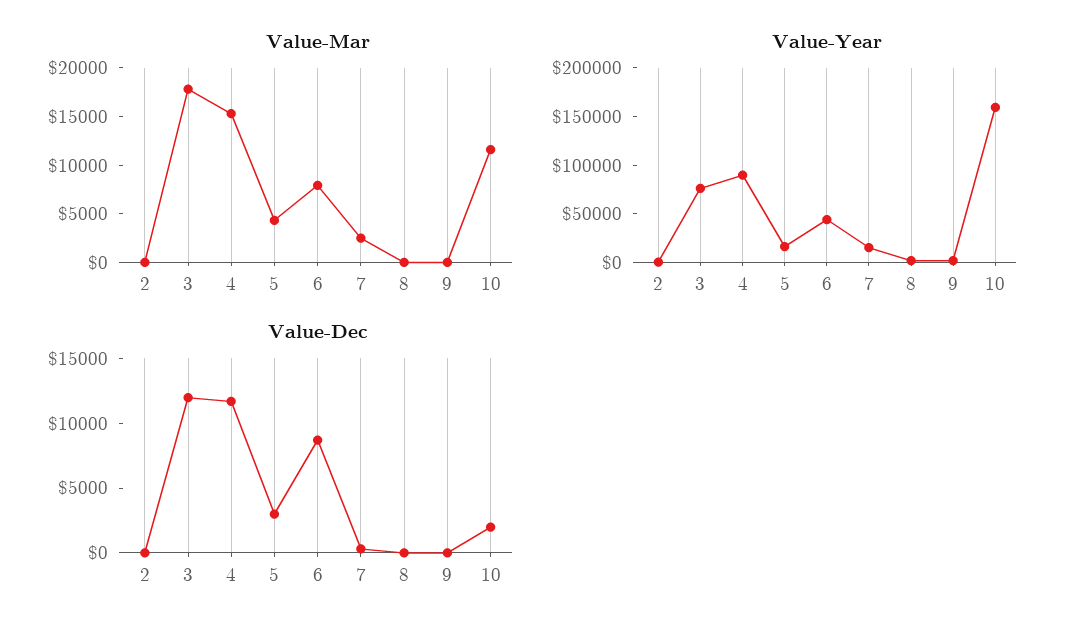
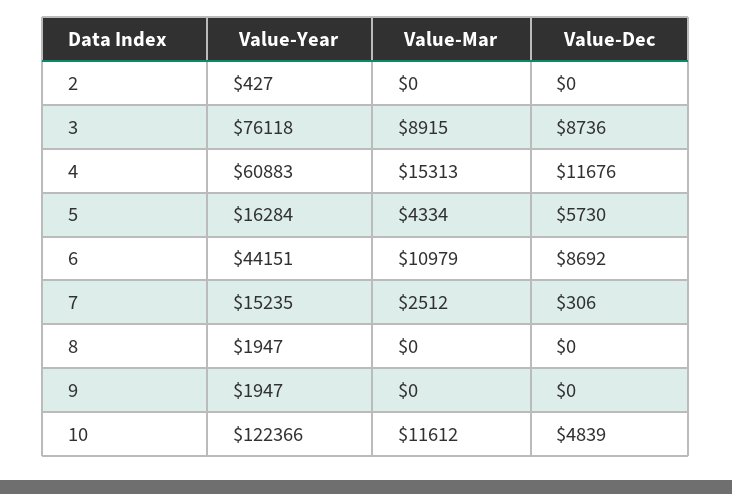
Value-Mar, 3: 18000 -> 8915
Value-Mar, 6: 8000 -> 10979
Value-Year, 4: 90000 -> 60883
Value-Year, 10: 160000 -> 122366
Value-Dec, 3: 12000 -> 8736
Value-Dec, 5: 3000 -> 5730
Value-Dec, 10: 2000 -> 4839

